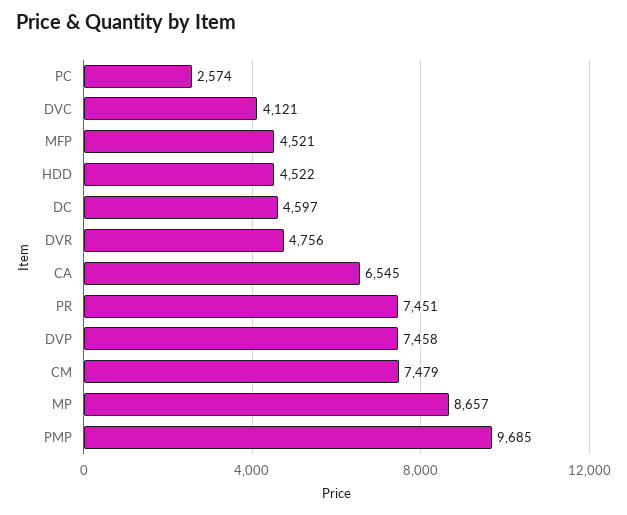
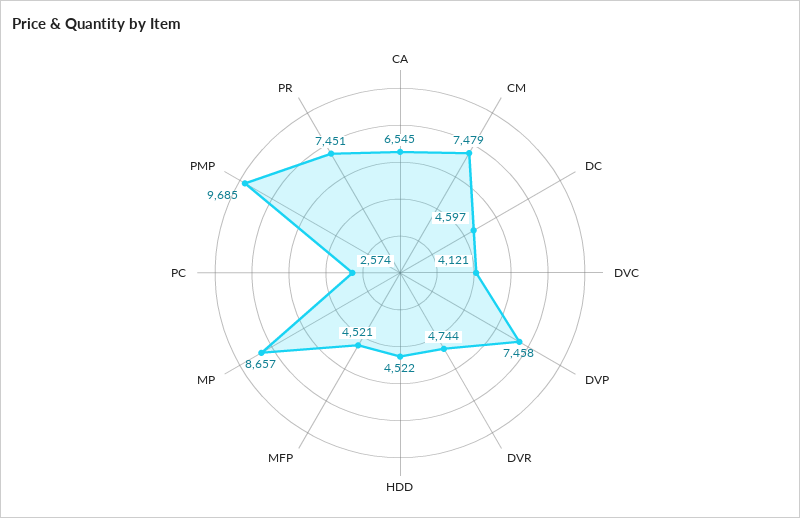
DVR: 4756 -> 4744

